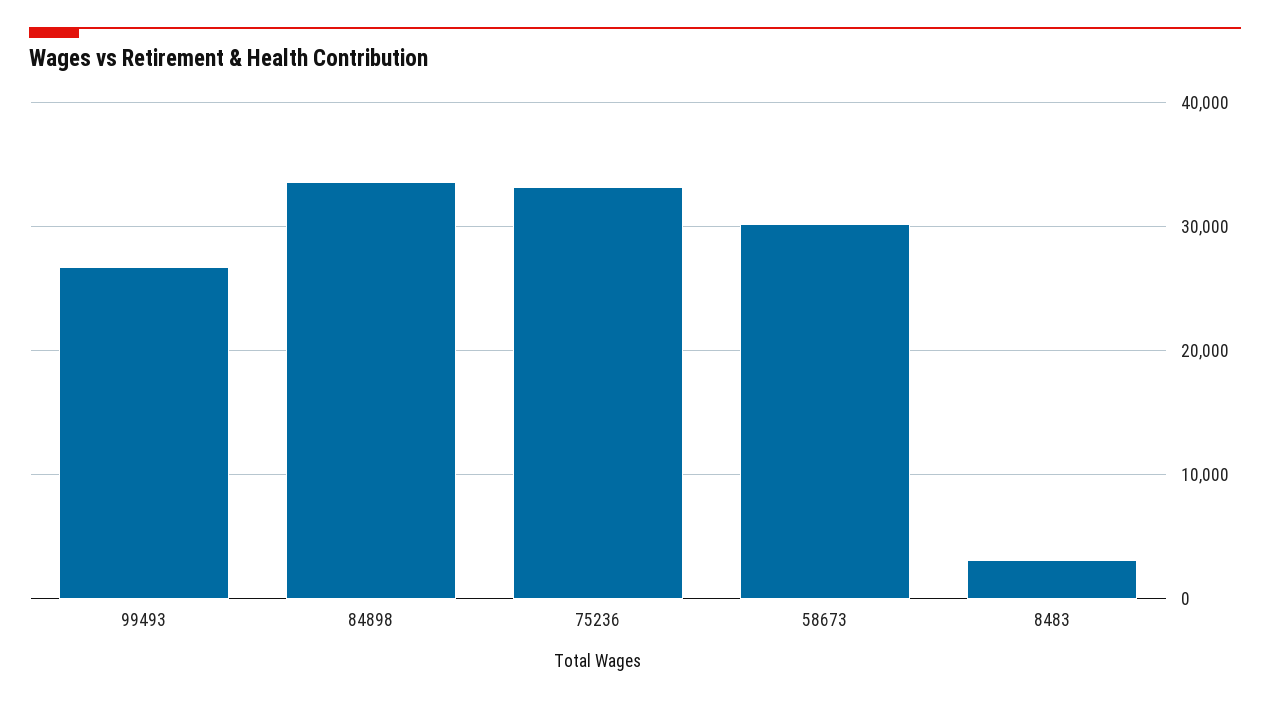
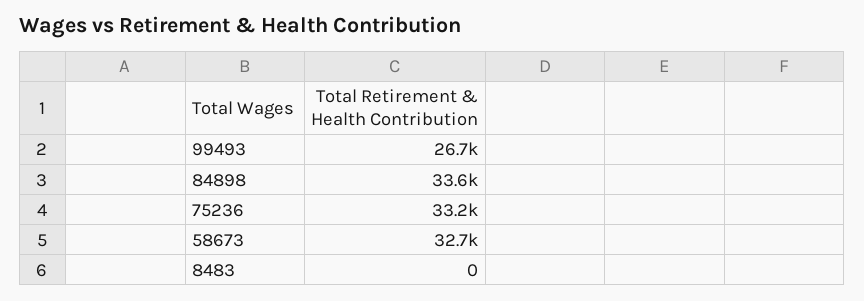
58673: 30000 -> 32700
8483: 3000 -> 0

